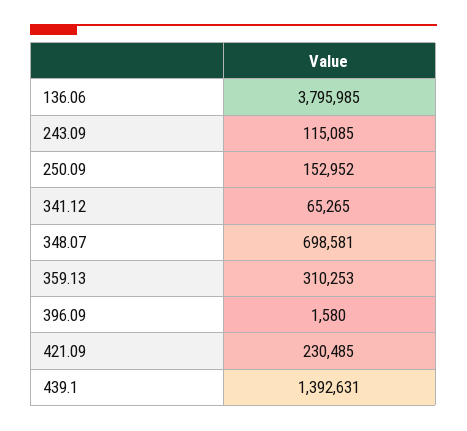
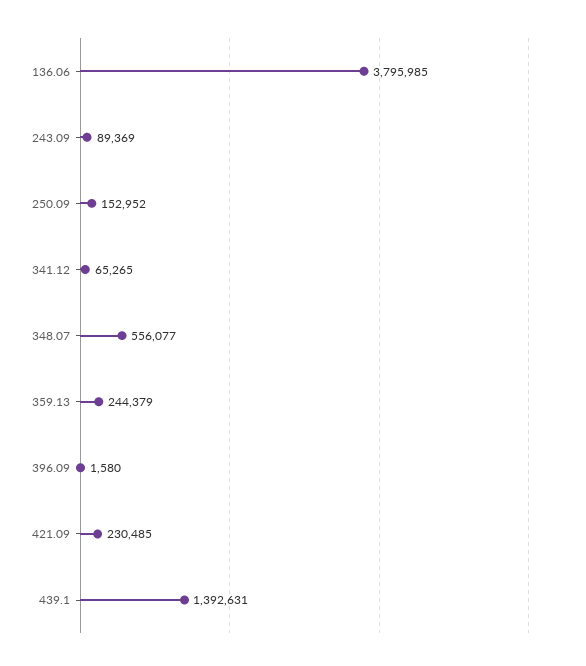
243.09: 115085 -> 89369
348.07: 698581 -> 556077
359.13: 310253 -> 244379

